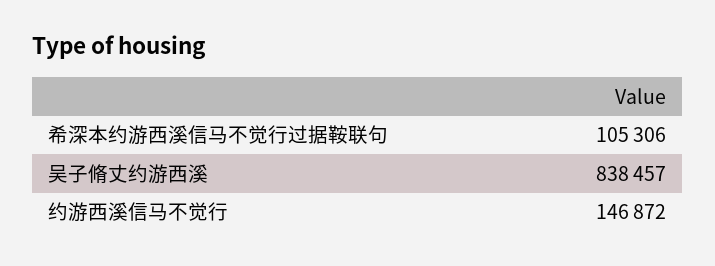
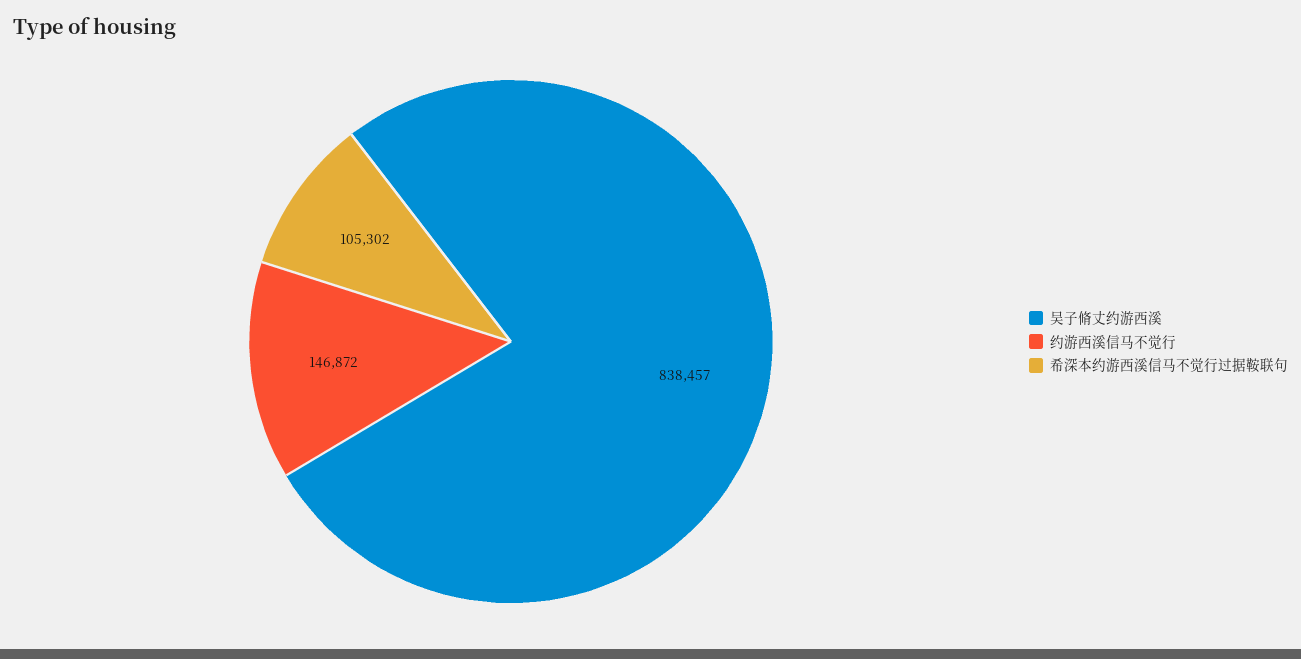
希深本约游西溪信马不觉行过据鞍联句: 105306 -> 105302

